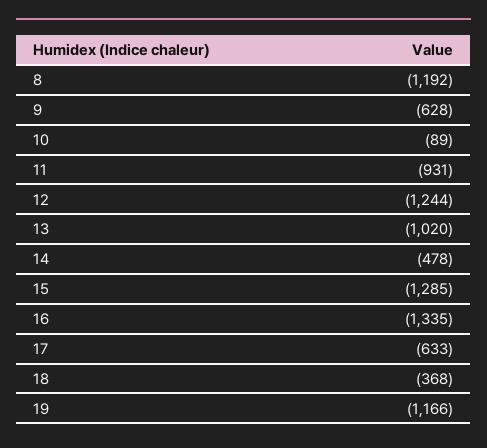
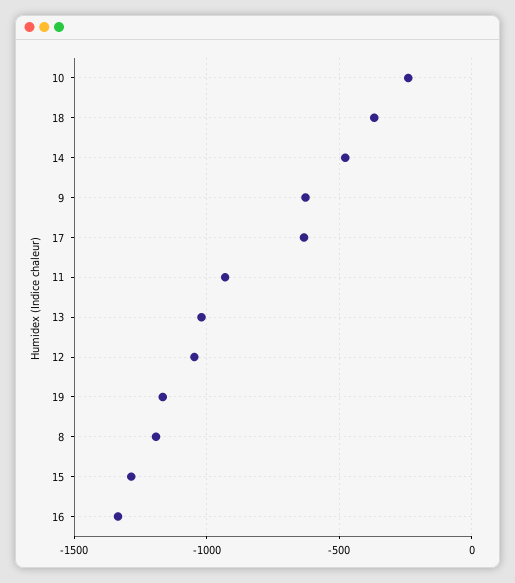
10: -89 -> -250
12: -1244 -> -1050

